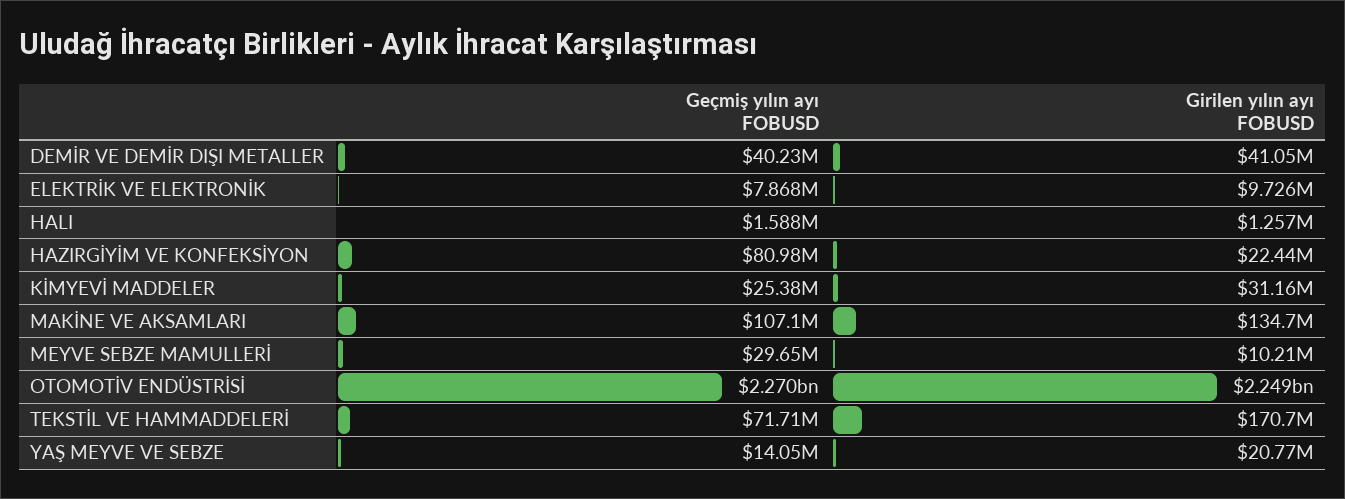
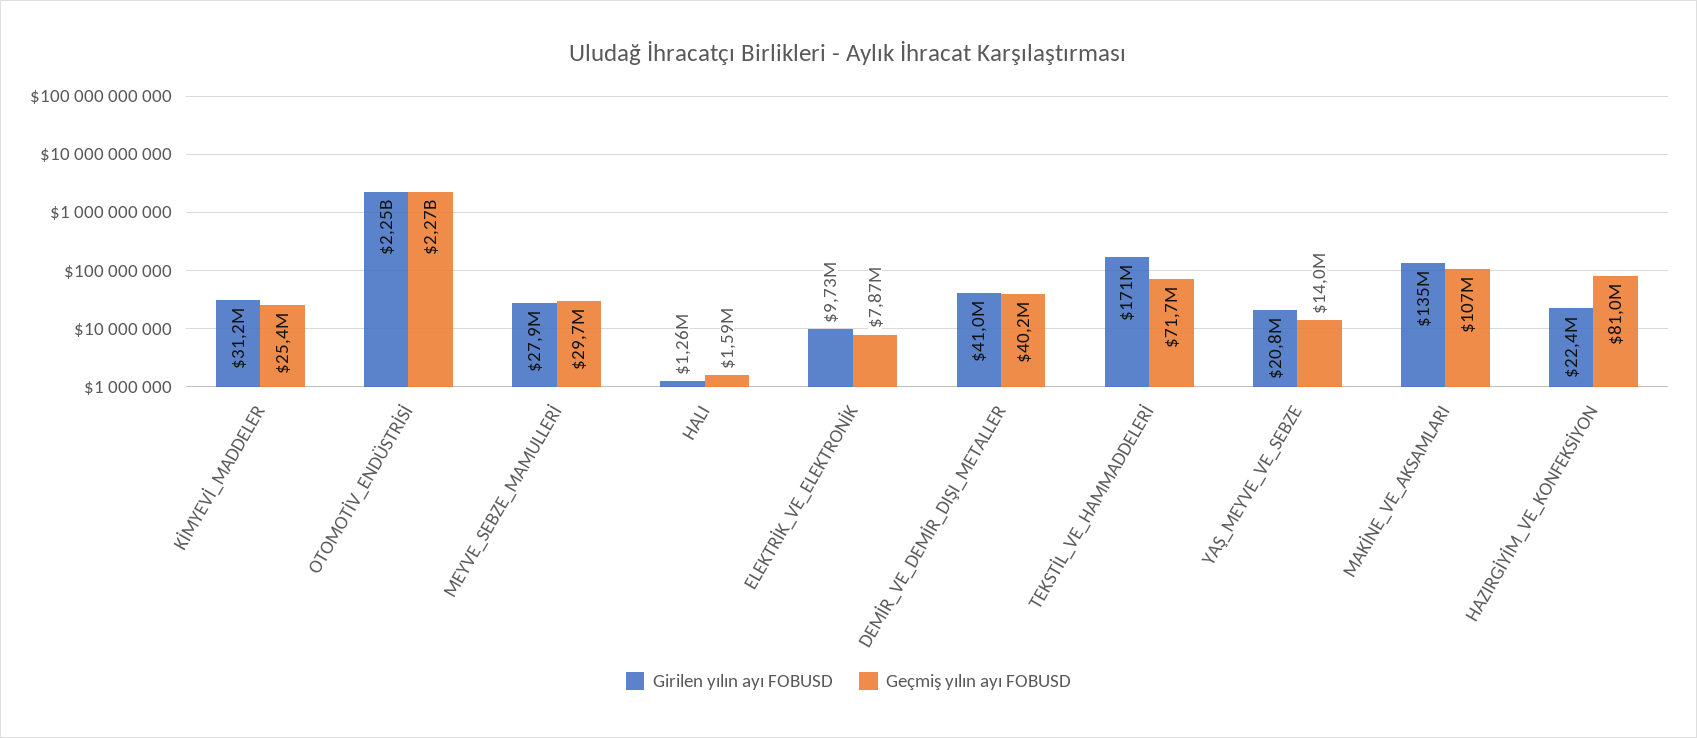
Girilen yılın ayı FOBUSD, MEYVE SEBZE MAMULLERİ: 10210000 -> 27900000

